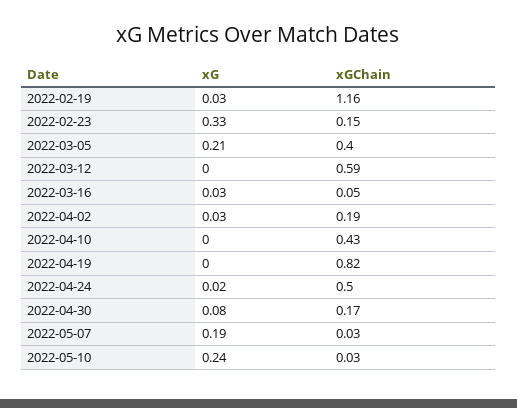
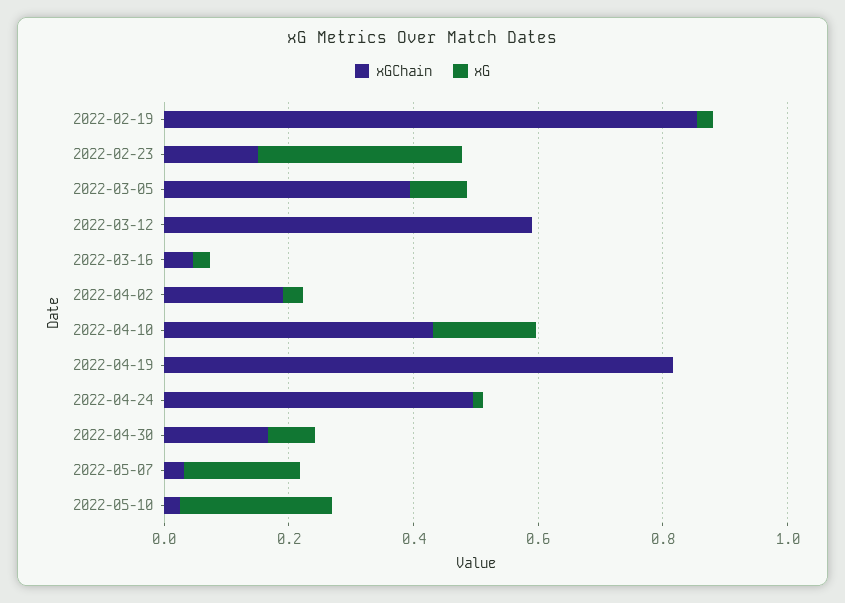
xGChain, 2022-02-19: 1.16 -> 0.85
xG, 2022-03-05: 0.21 -> 0.1
xG, 2022-04-10: 0 -> 0.15

